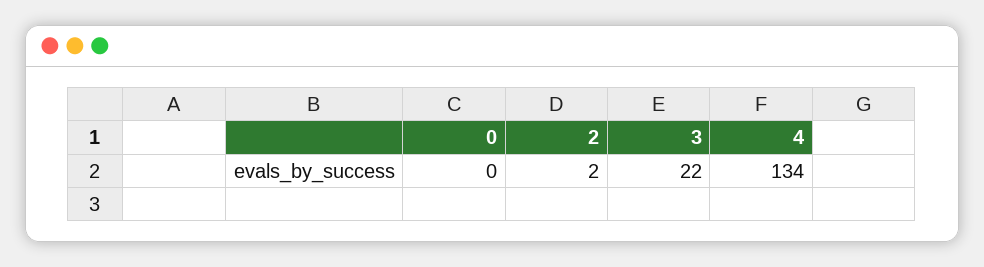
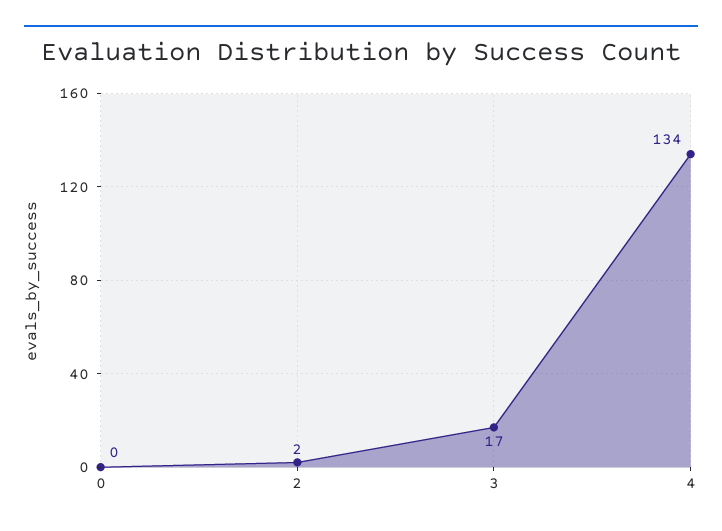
3: 22 -> 17

